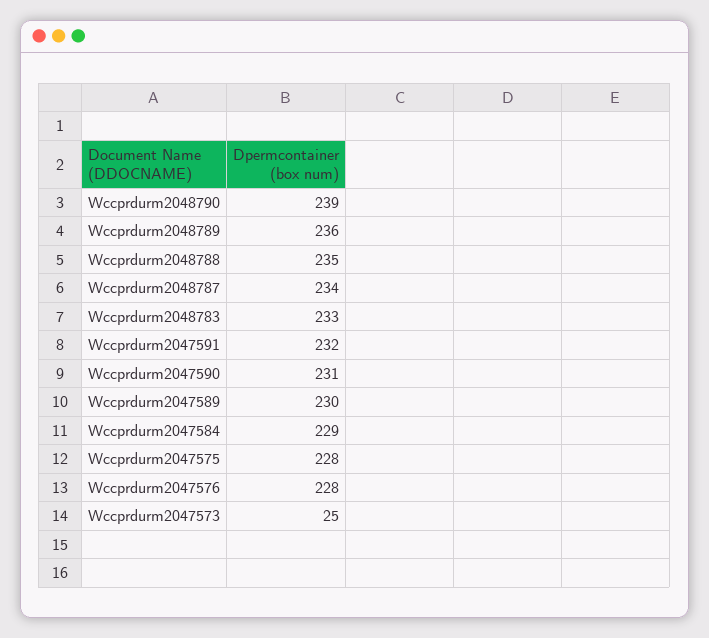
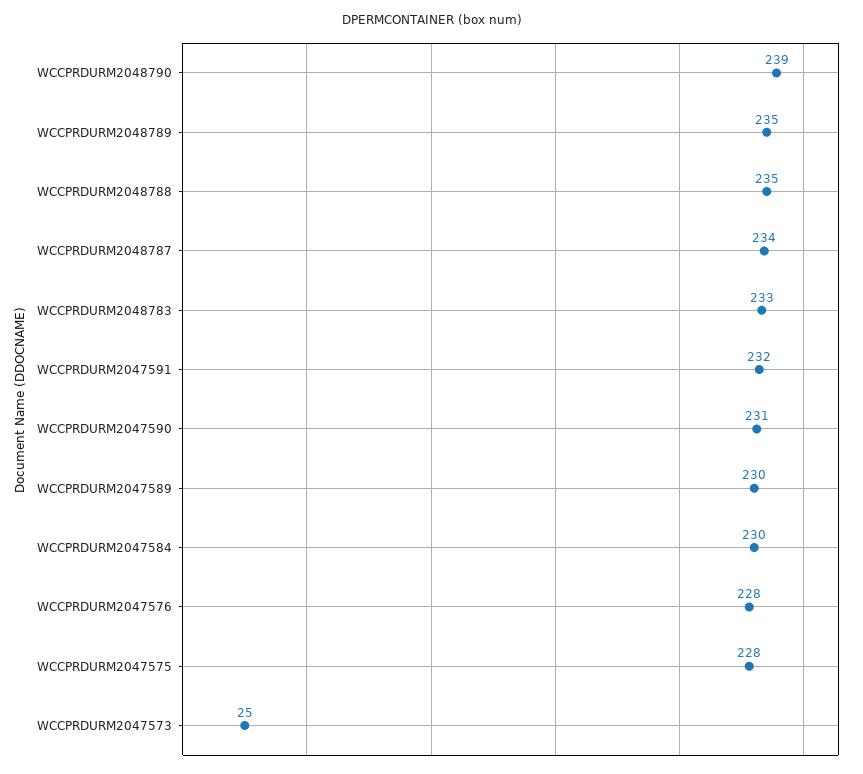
Wccprdurm2048789: 236 -> 235
Wccprdurm2047584: 229 -> 230

